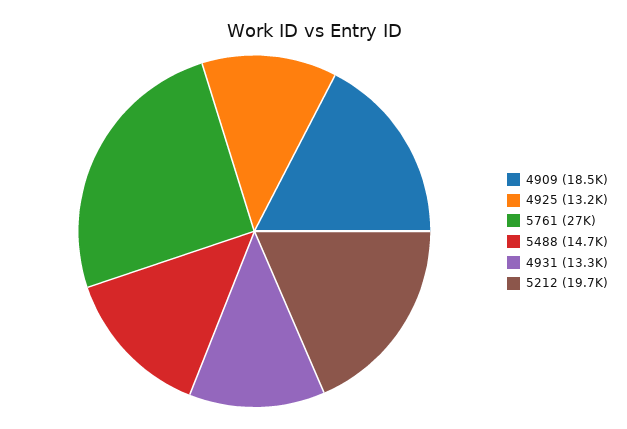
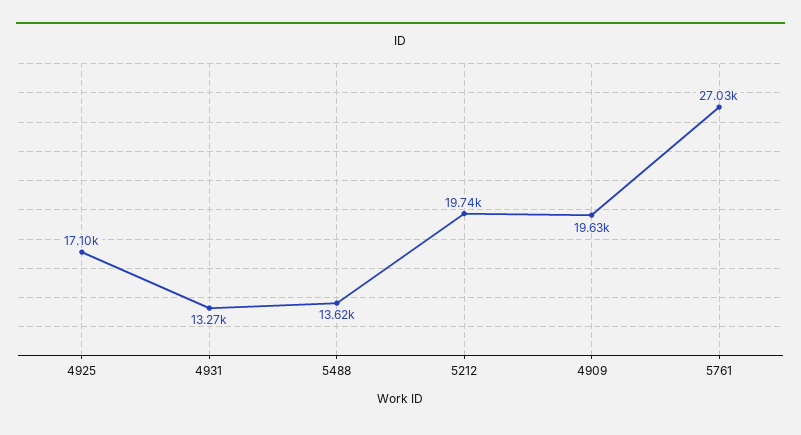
4909: 18500 -> 19630
4925: 13200 -> 17100
5488: 14700 -> 13620

